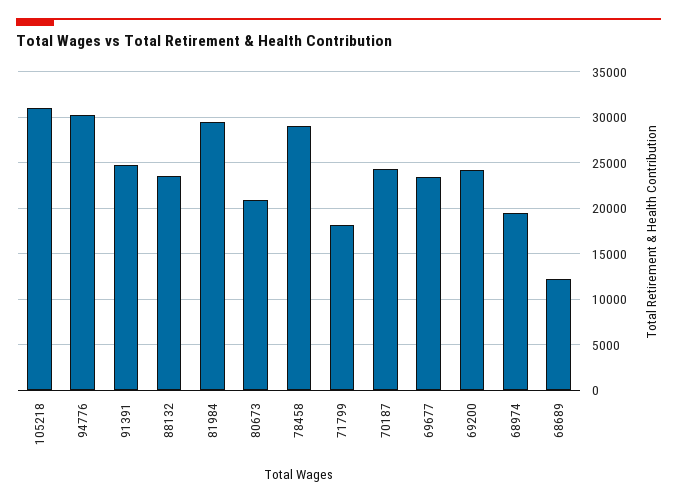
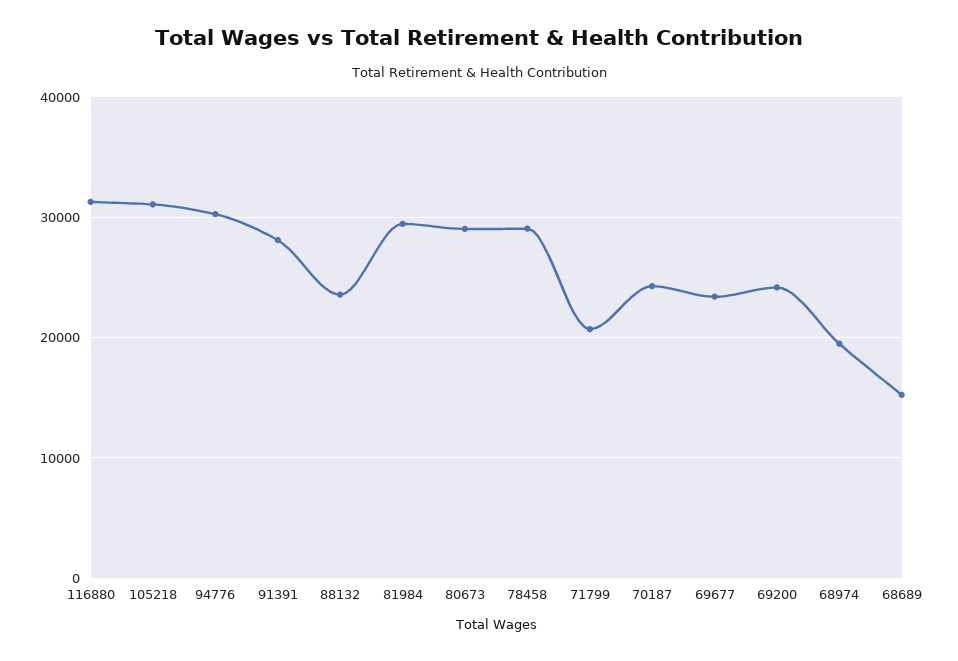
91391: 25000 -> 28000
80673: 21000 -> 29000
71799: 18000 -> 21000
68689: 12000 -> 15000
116880: none -> 31000

